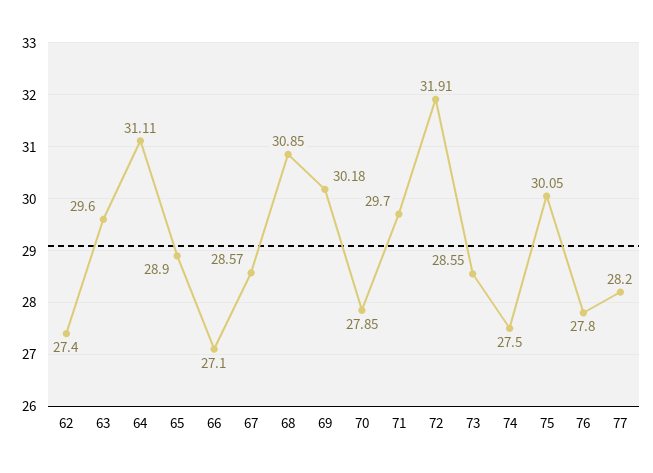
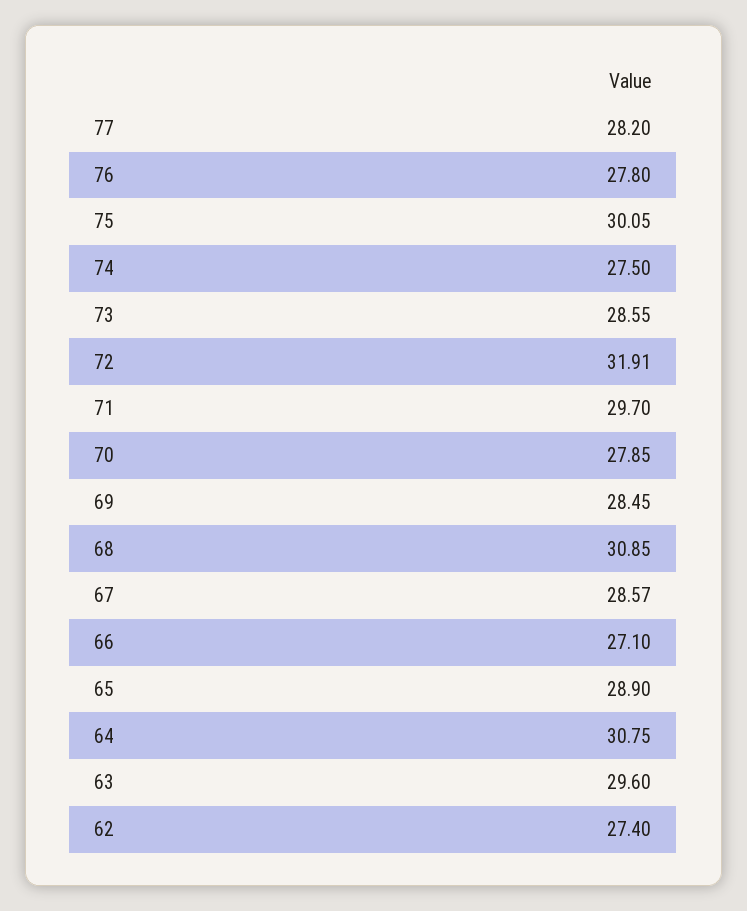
64: 31.11 -> 30.75
69: 30.18 -> 28.45

